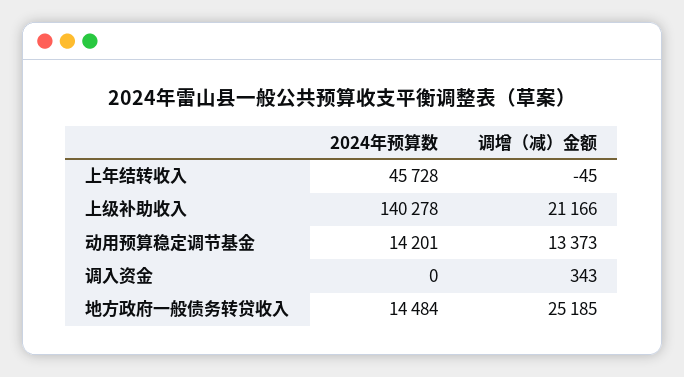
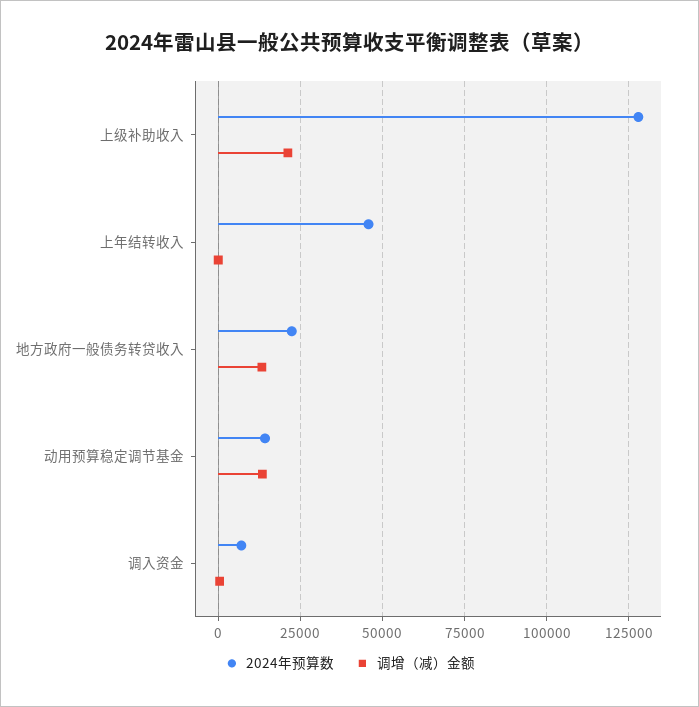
2024年预算数, 上级补助收入: 140278 -> 127500
2024年预算数, 调入资金: 0 -> 7500
2024年预算数, 地方政府一般债务转贷收入: 14484 -> 22500
调增（减）金额, 地方政府一般债务转贷收入: 25185 -> 12500

